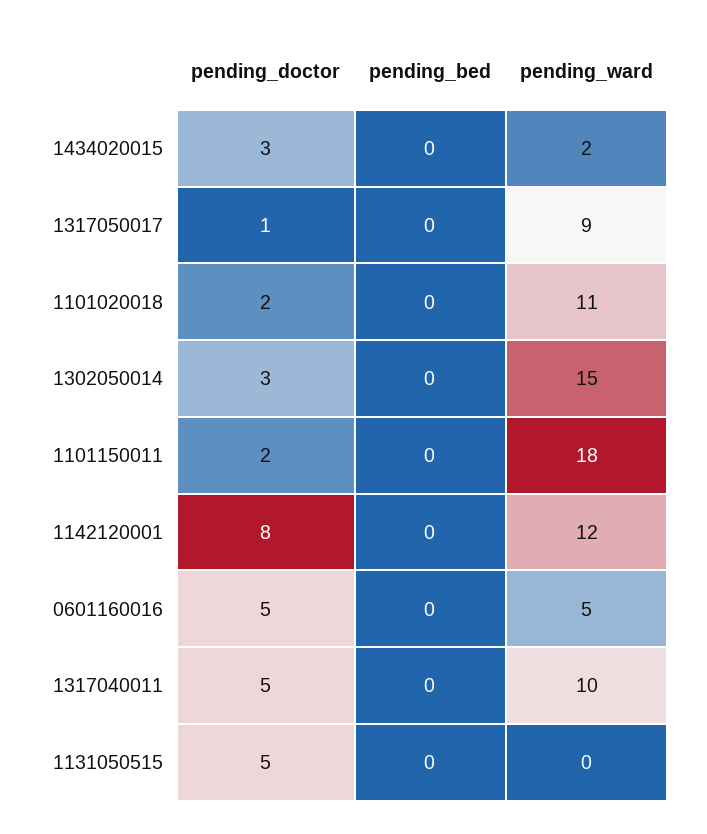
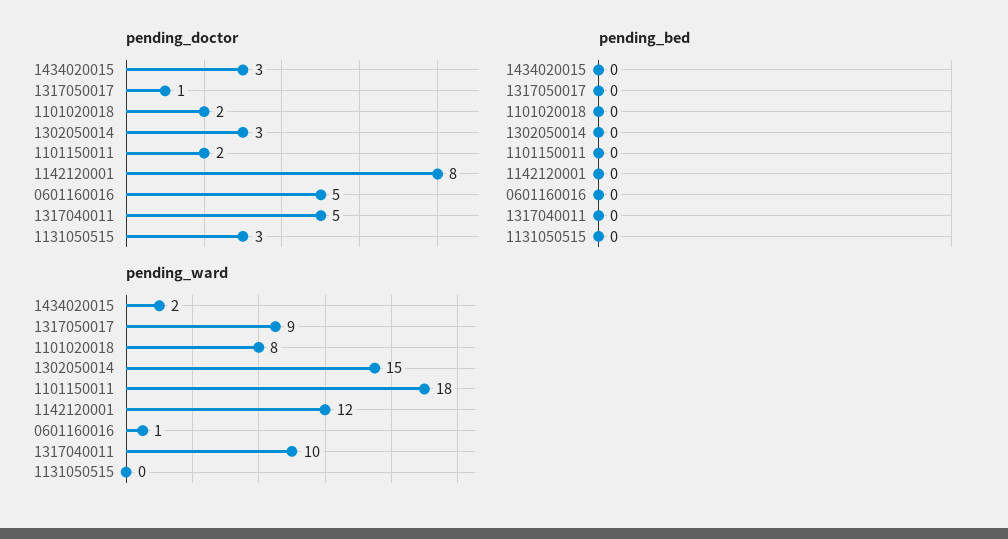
pending_ward, 1101020018: 11 -> 8
pending_ward, 0601160016: 5 -> 1
pending_doctor, 1131050515: 5 -> 3

